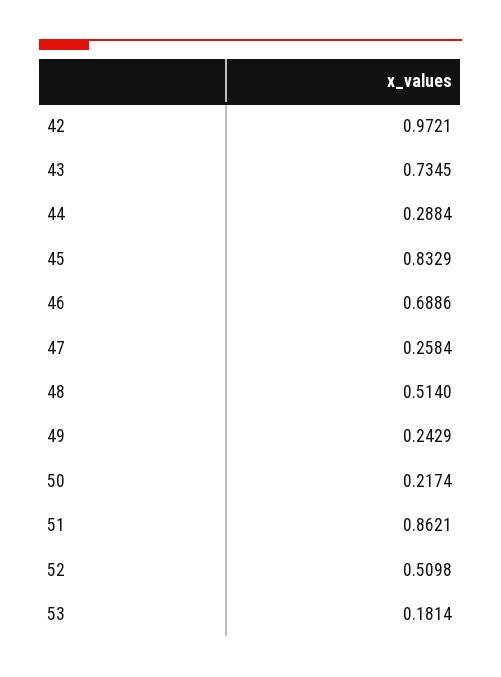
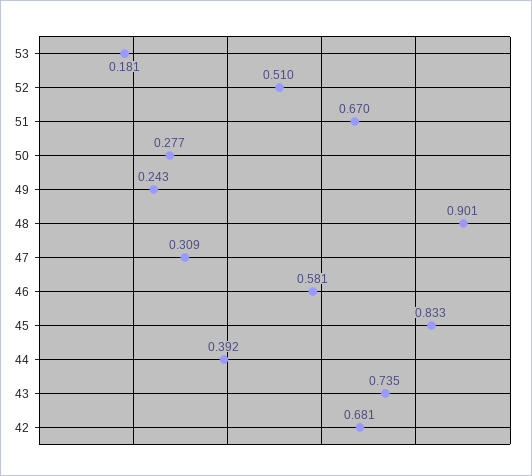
42: 0.9721 -> 0.681
44: 0.2884 -> 0.392
46: 0.6886 -> 0.581
47: 0.2584 -> 0.309
48: 0.514 -> 0.901
50: 0.2174 -> 0.277
51: 0.8621 -> 0.67

